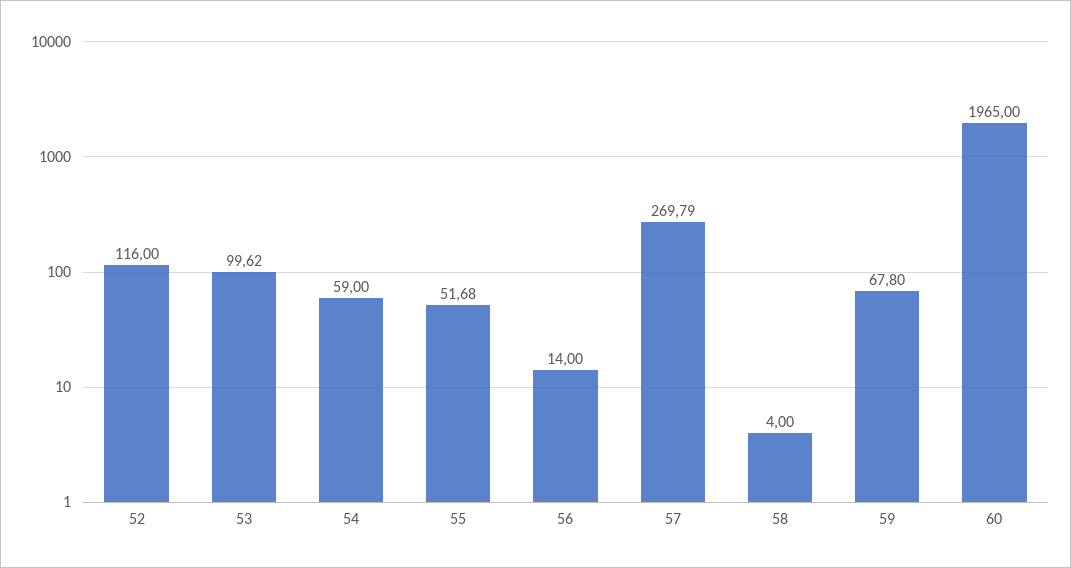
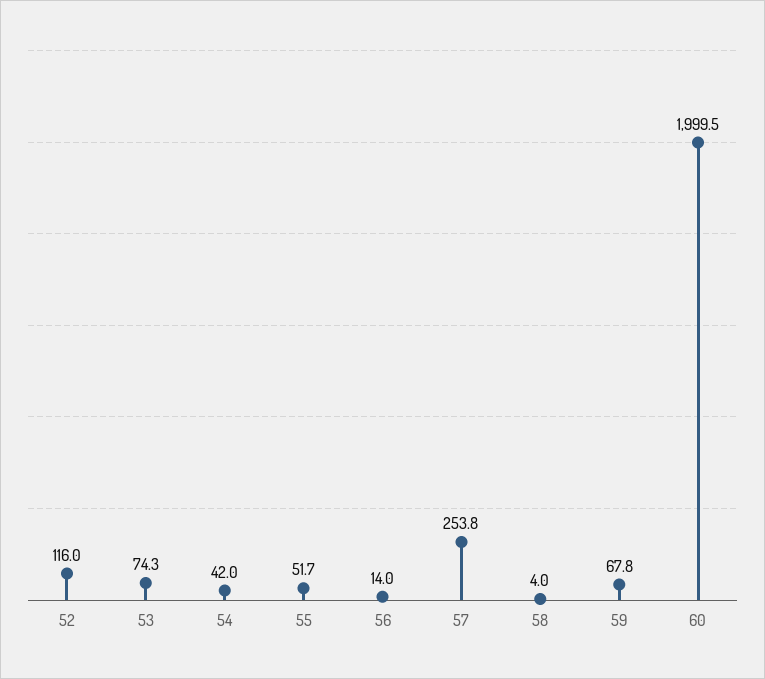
53: 99.62 -> 74.3
54: 59 -> 42
57: 269.79 -> 253.8
60: 1965 -> 1999.5

